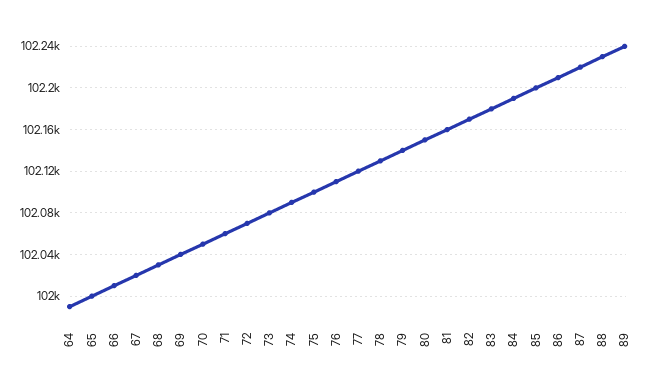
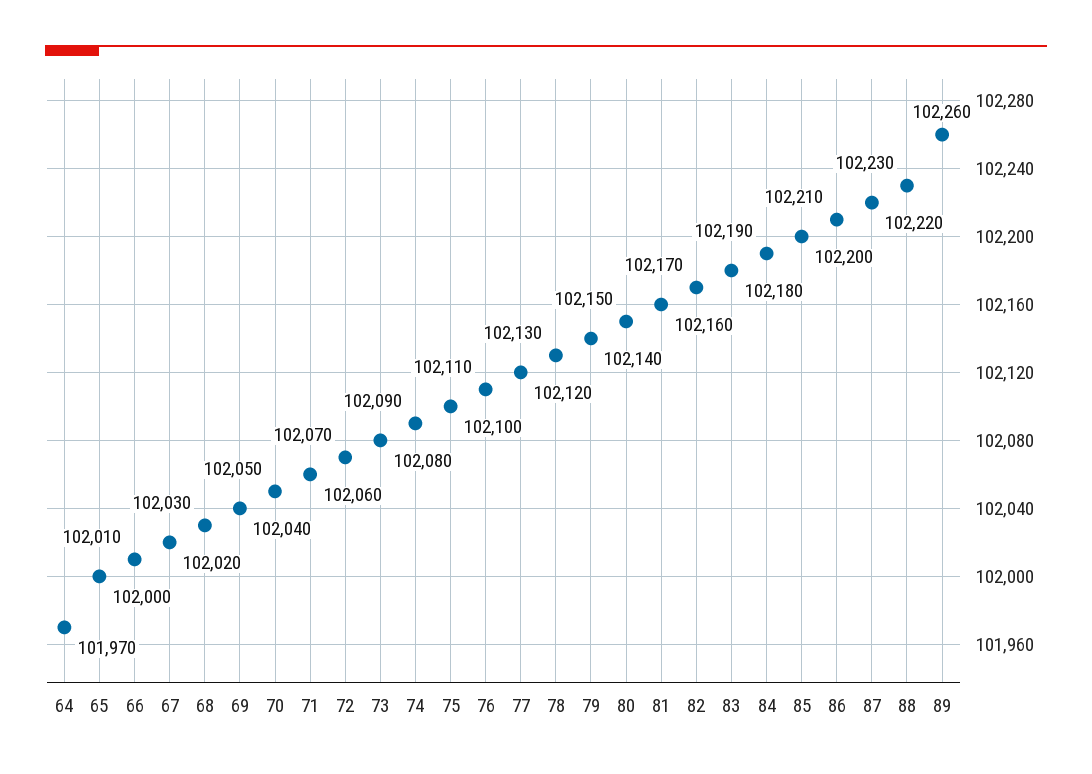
64: 101990 -> 101970
89: 102240 -> 102260

